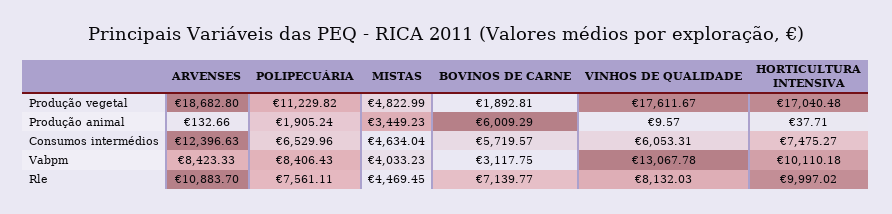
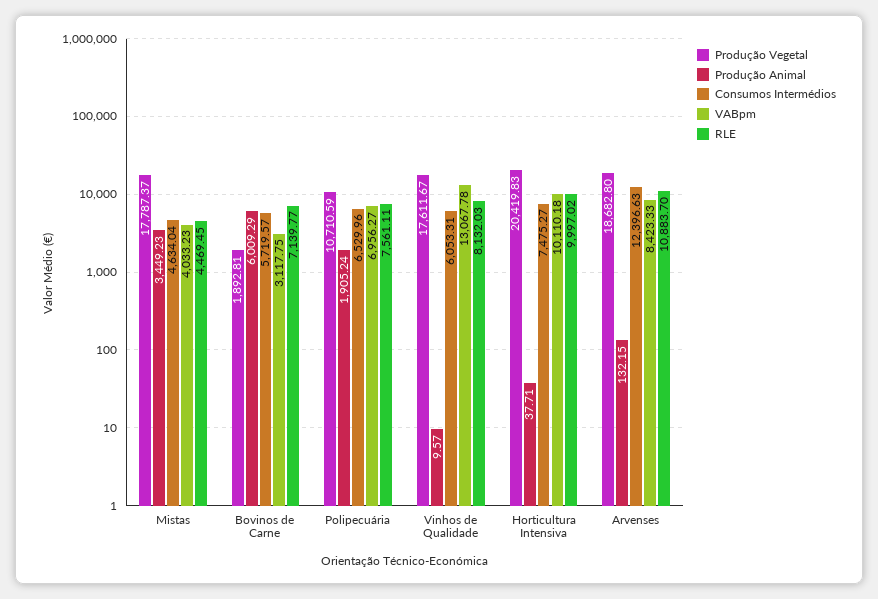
Produção vegetal, POLIPECUÁRIA: 11229.82 -> 10710.59
Produção vegetal, MISTAS: 4822.99 -> 17787.37
Produção vegetal, HORTICULTURA INTENSIVA: 17040.48 -> 20419.83
Produção animal, ARVENSES: 132.66 -> 132.15
Vabpm, POLIPECUÁRIA: 8406.43 -> 6956.27

